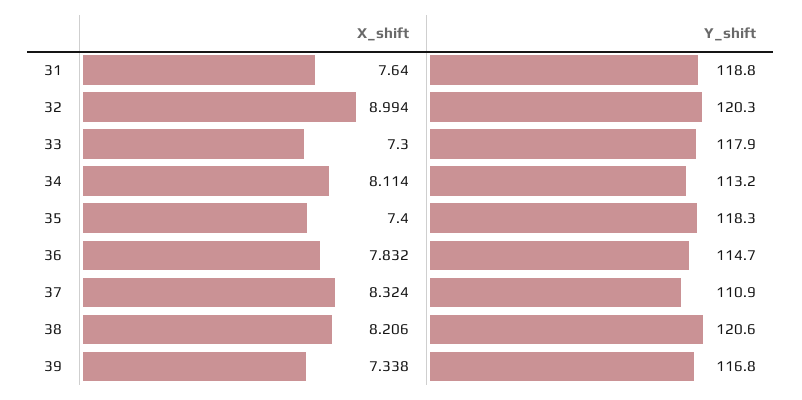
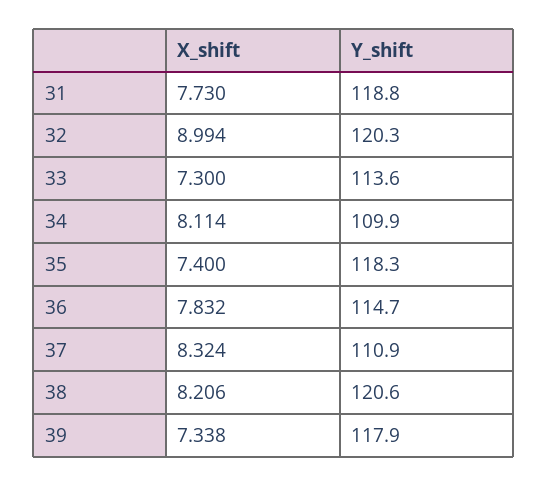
X_shift, 31: 7.64 -> 7.73
Y_shift, 33: 117.9 -> 113.6
Y_shift, 34: 113.2 -> 109.9
Y_shift, 39: 116.8 -> 117.9

